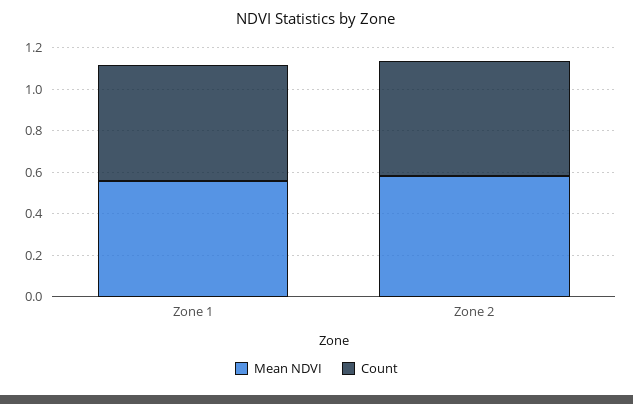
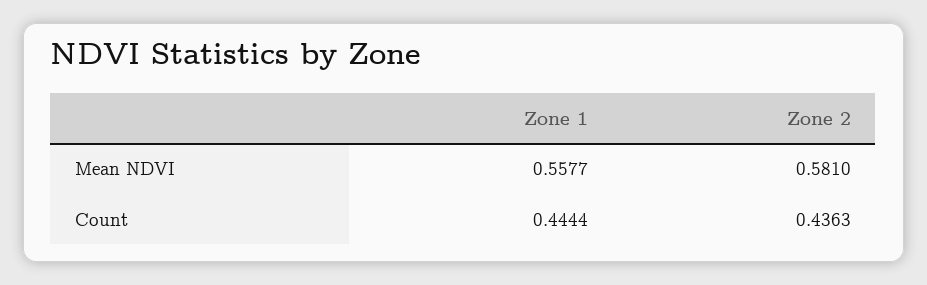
Count, Zone 1: 0.55 -> 0.4444
Count, Zone 2: 0.55 -> 0.4363

